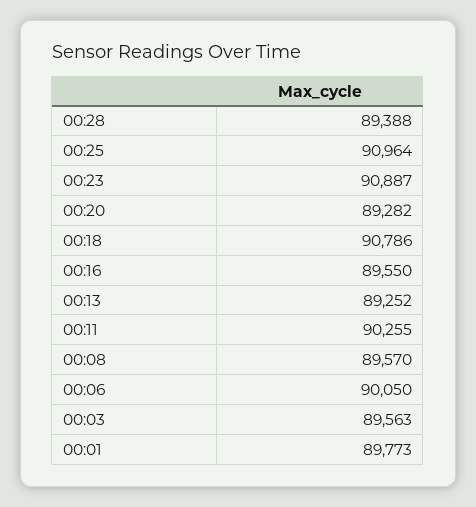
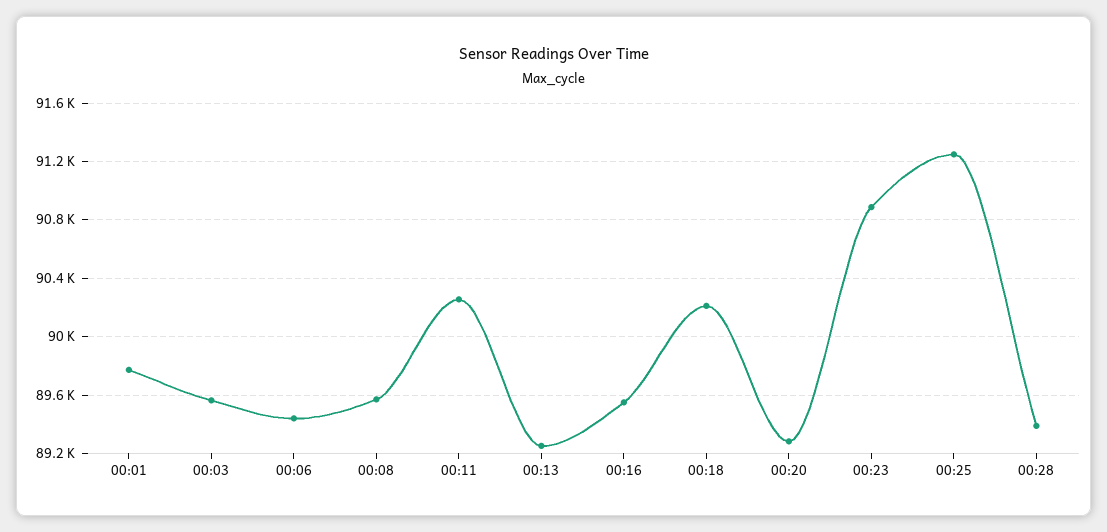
00:25: 90964 -> 91250
00:18: 90786 -> 90200
00:06: 90050 -> 89450

